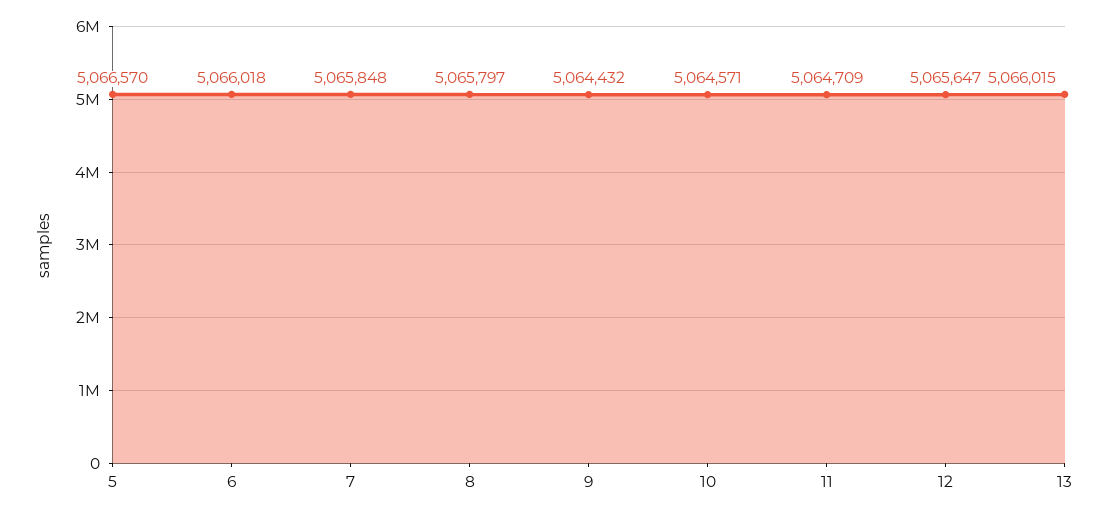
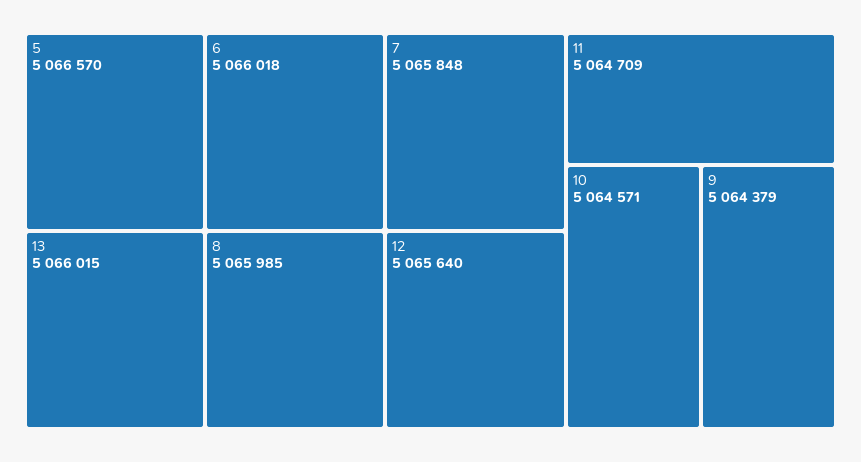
8: 5065797 -> 5065985
9: 5064432 -> 5064379
12: 5065647 -> 5065640

